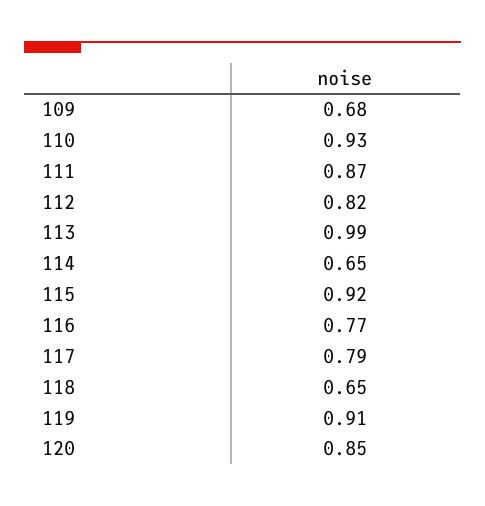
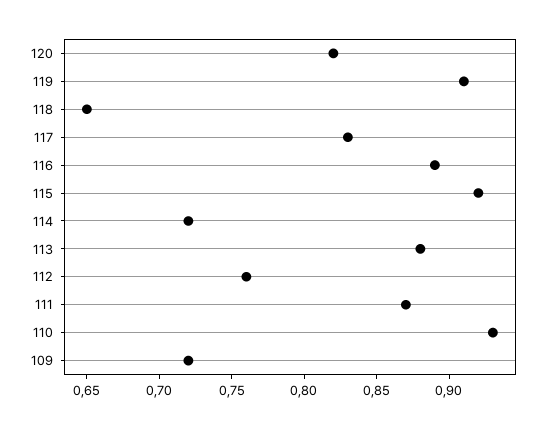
109: 0.68 -> 0.72
112: 0.82 -> 0.76
113: 0.99 -> 0.88
114: 0.65 -> 0.72
116: 0.77 -> 0.89
117: 0.79 -> 0.83
120: 0.85 -> 0.82

